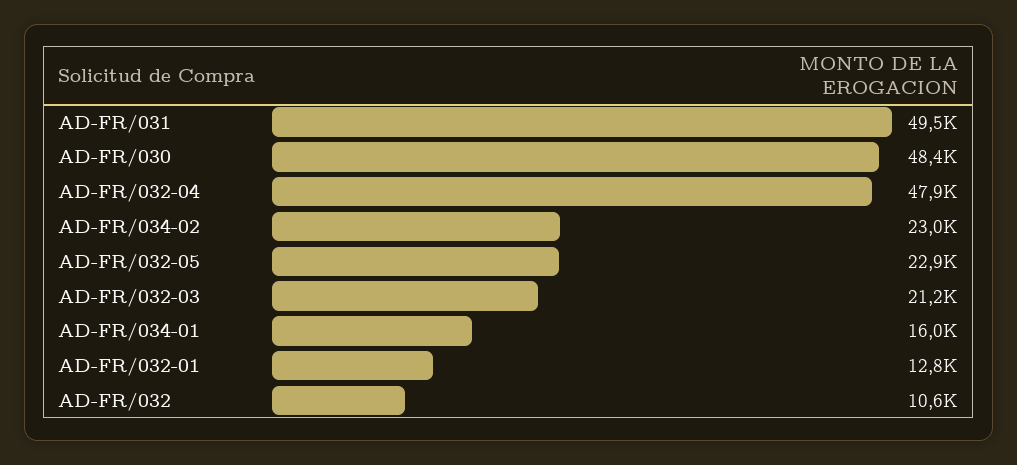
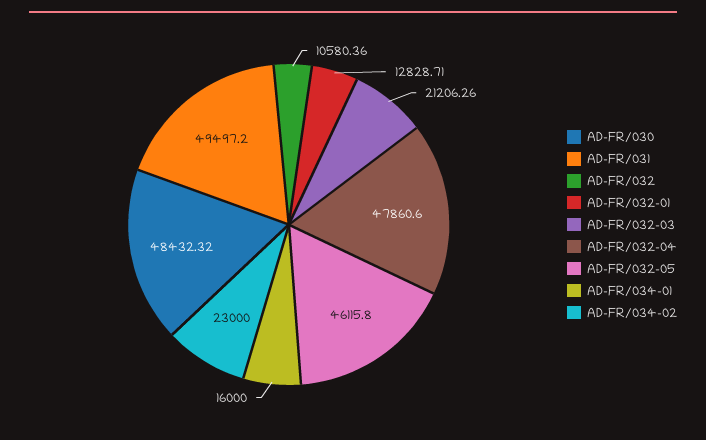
AD-FR/032-05: 22900 -> 46115.8

